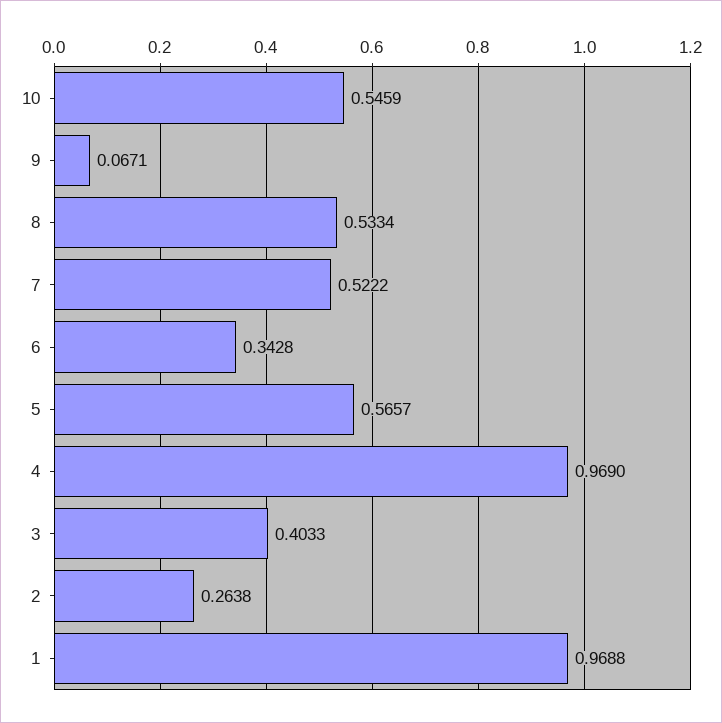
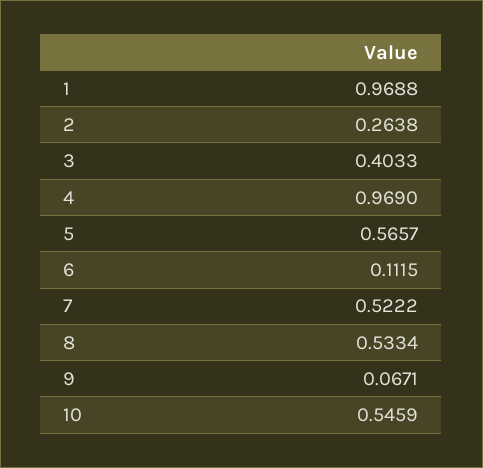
6: 0.3428 -> 0.1115

